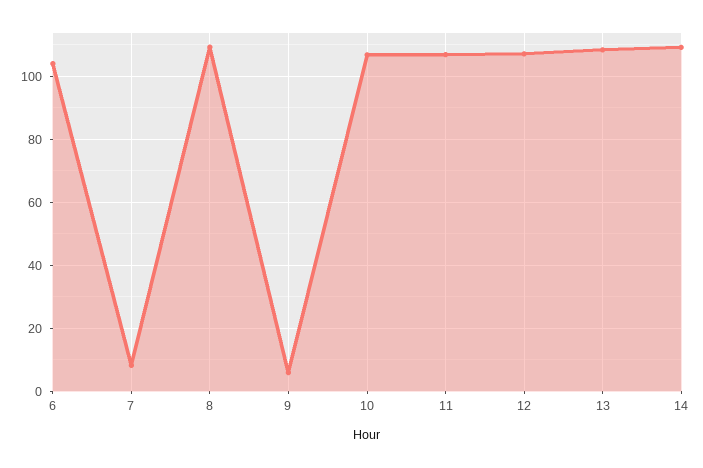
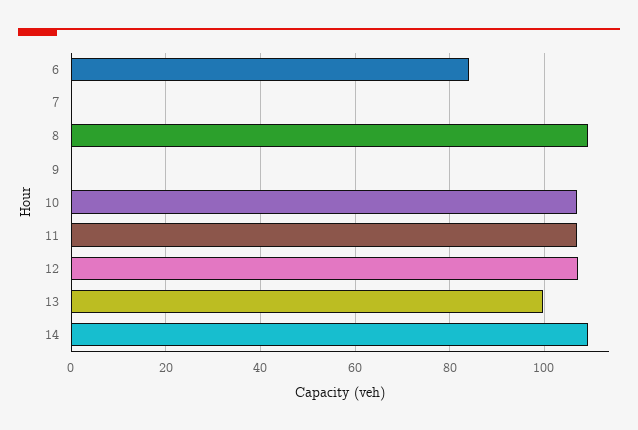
6: 104 -> 84
7: 8 -> 0
9: 6 -> 0
13: 108 -> 100

